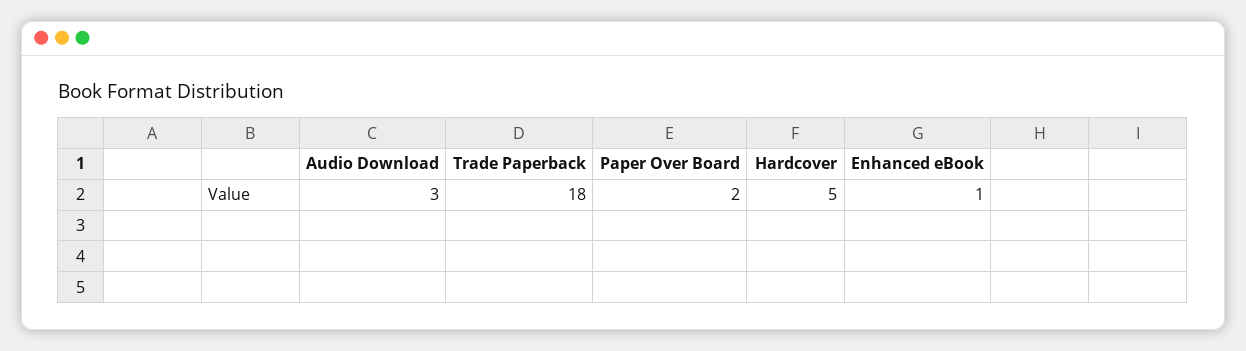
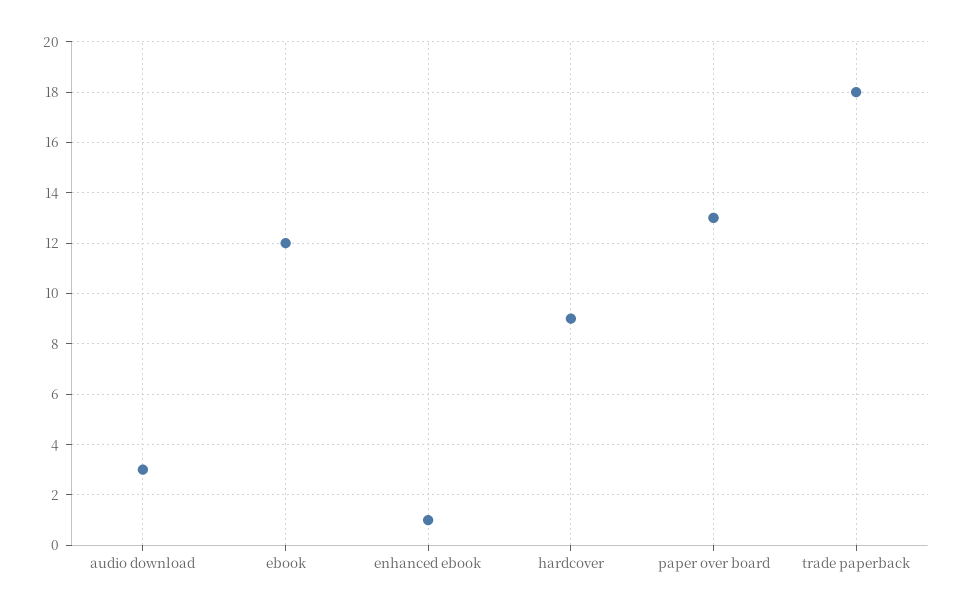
Paper Over Board: 2 -> 13
Hardcover: 5 -> 9
ebook: none -> 12

